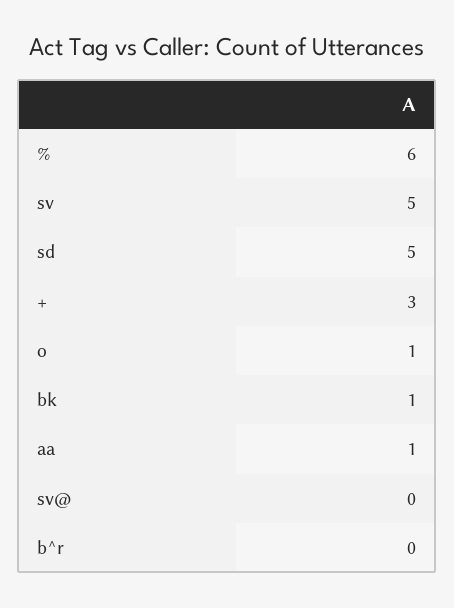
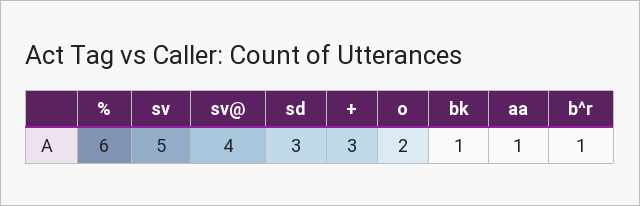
sd: 5 -> 3
o: 1 -> 2
sv@: 0 -> 4
b^r: 0 -> 1

